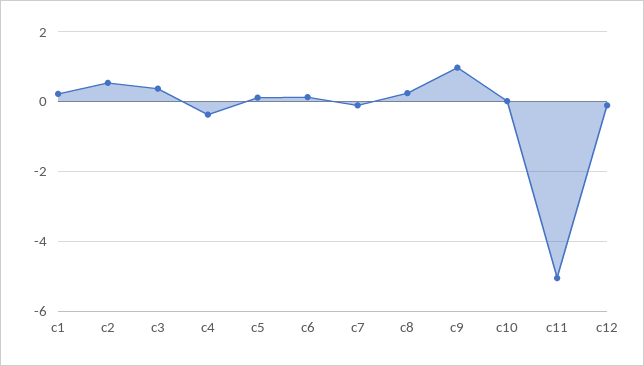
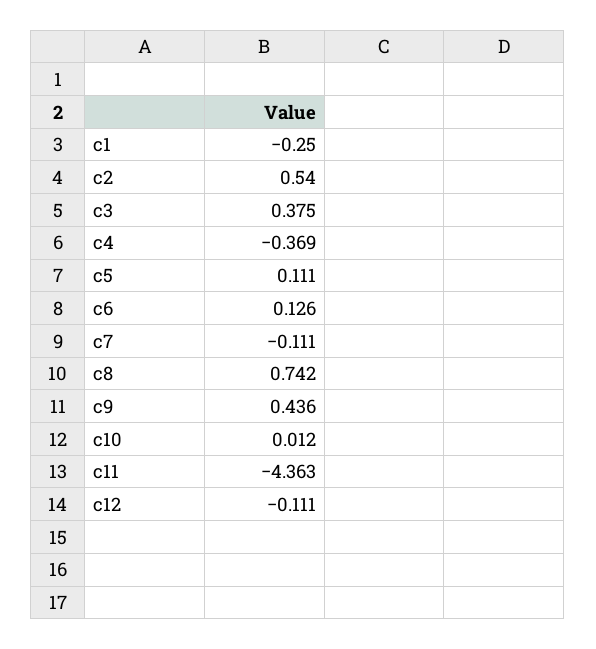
c1: 0.2 -> -0.25
c8: 0.2 -> 0.742
c9: 1 -> 0.436
c11: -5 -> -4.363

